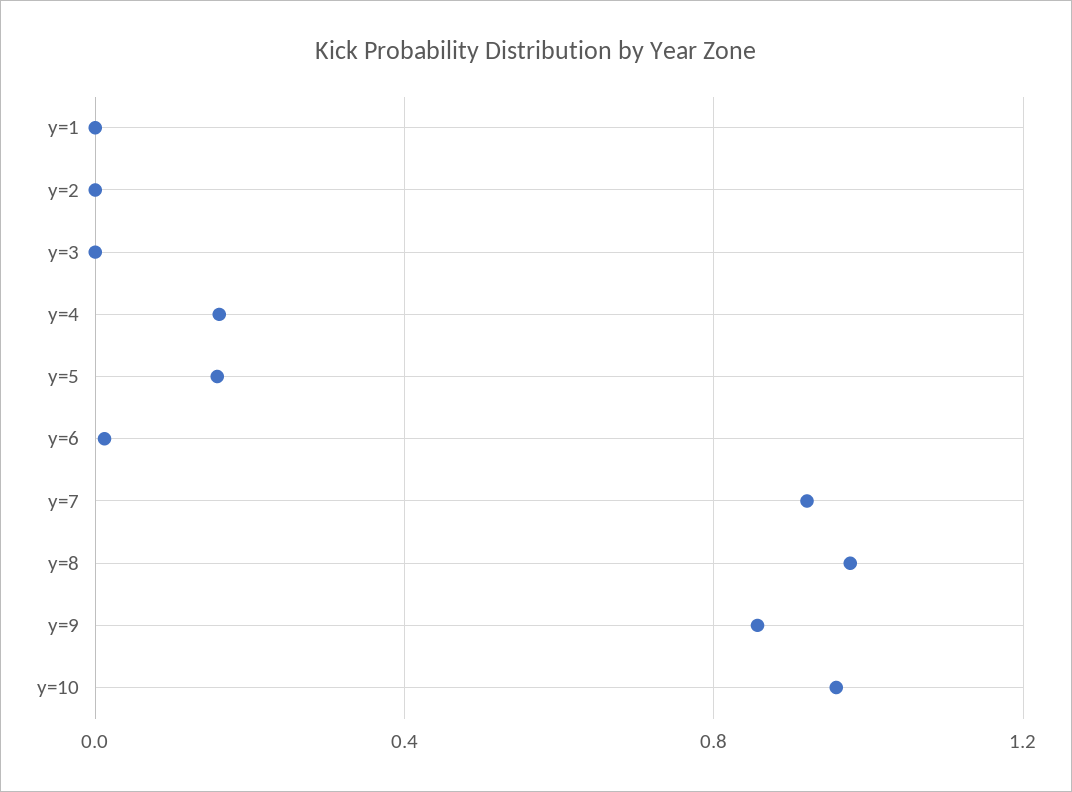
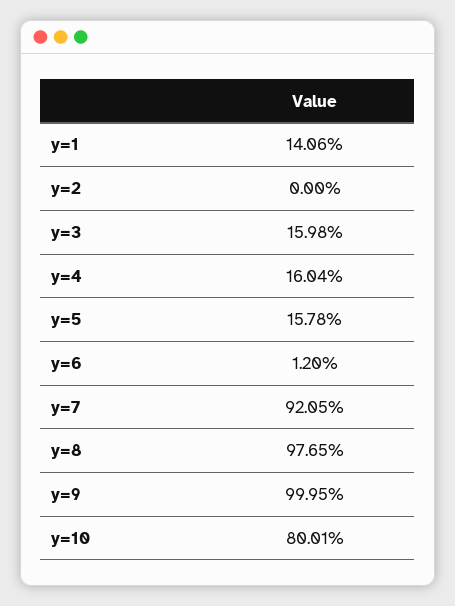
y=1: 0 -> 0.1406
y=3: 0 -> 0.1598
y=9: 0.85 -> 0.9995
y=10: 0.95 -> 0.8001

